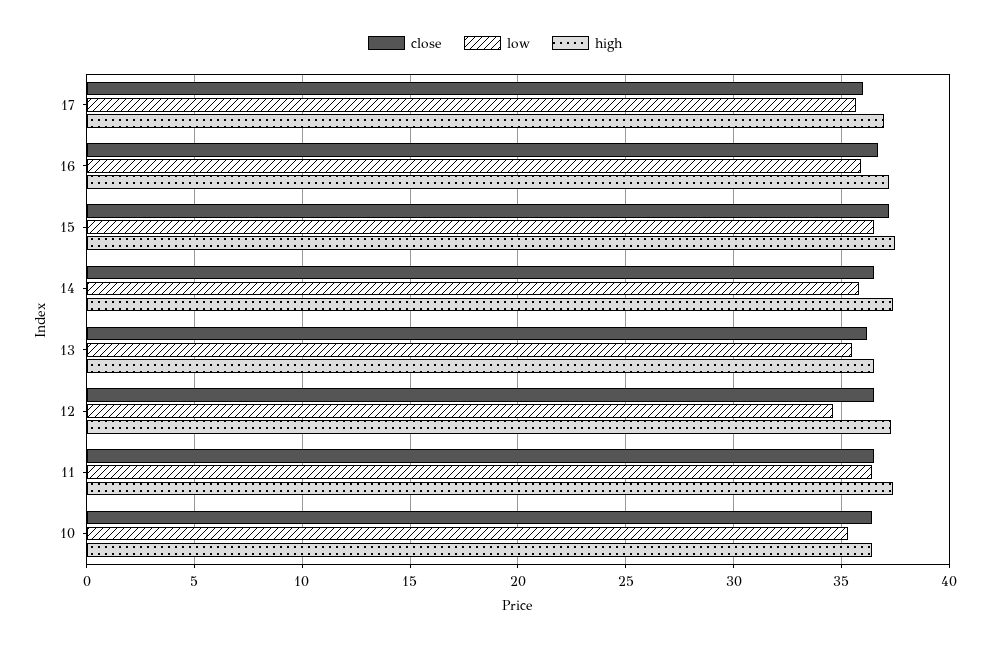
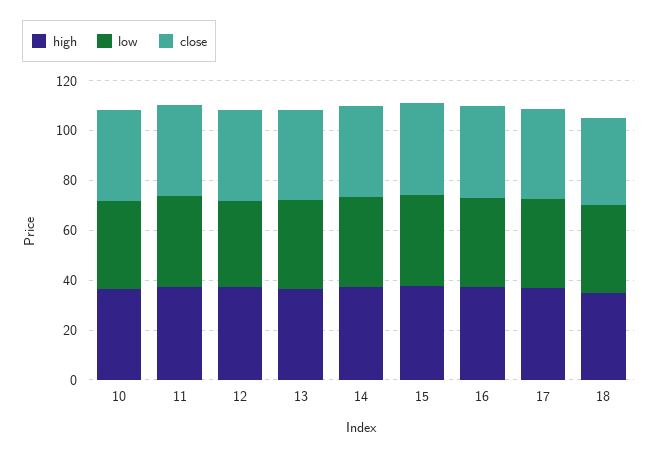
high, 18: none -> 35
low, 18: none -> 35
close, 18: none -> 35

